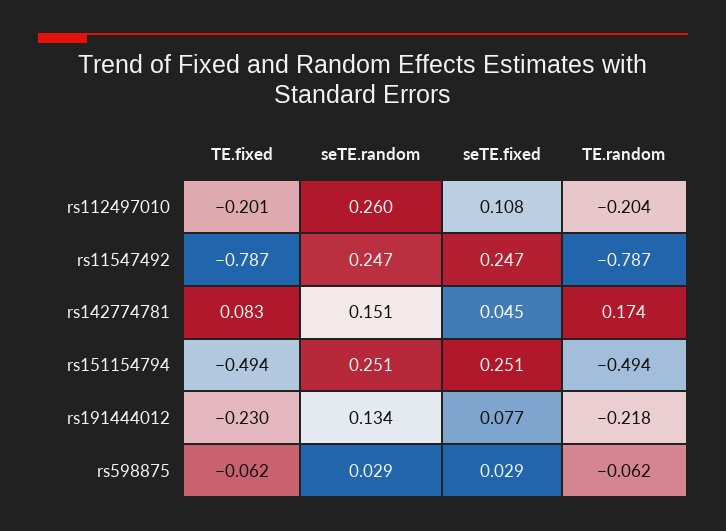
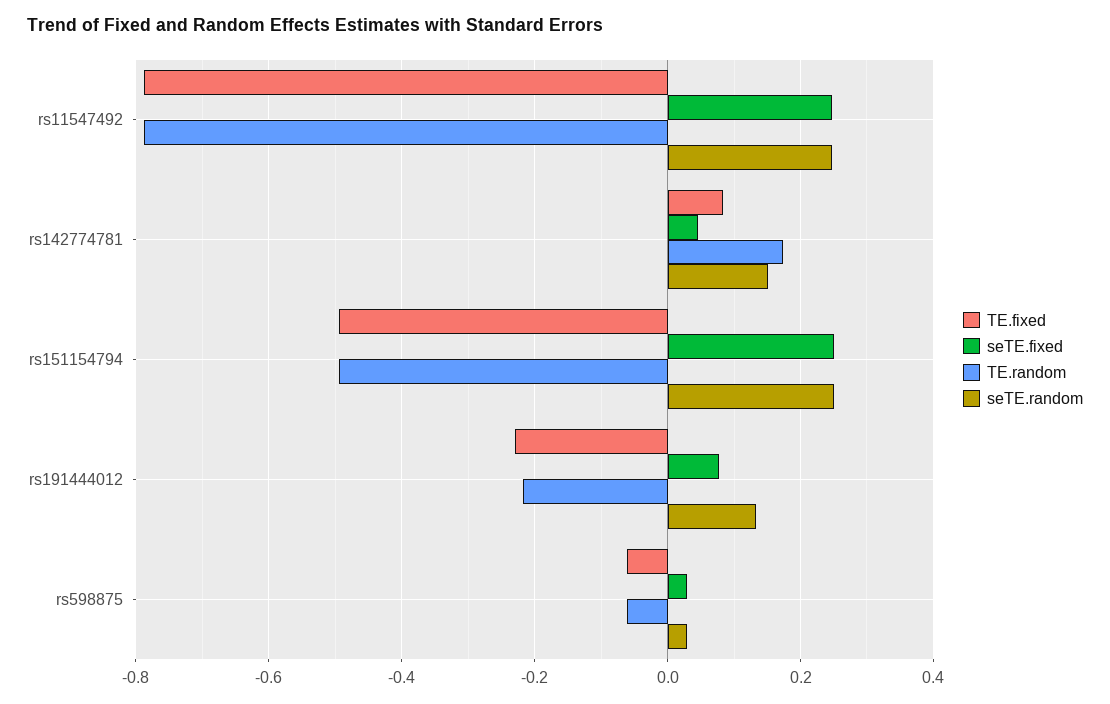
TE.fixed, rs112497010: -0.201 -> none
seTE.random, rs112497010: 0.26 -> none
seTE.fixed, rs112497010: 0.108 -> none
TE.random, rs112497010: -0.204 -> none

